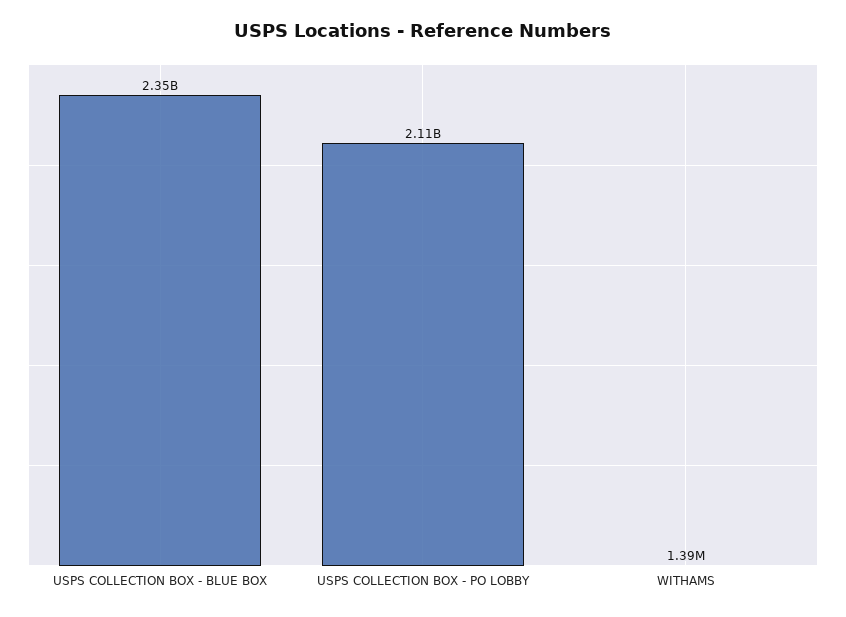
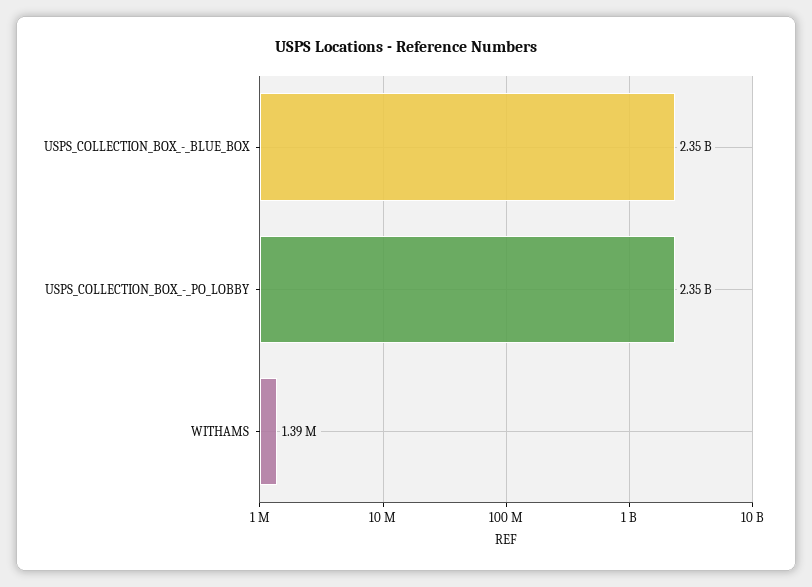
USPS COLLECTION BOX - PO LOBBY: 2110000000 -> 2350000000

